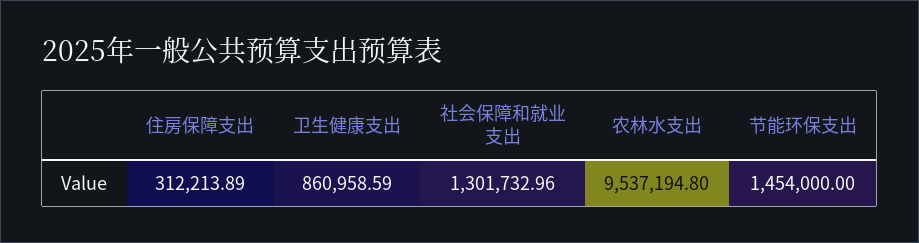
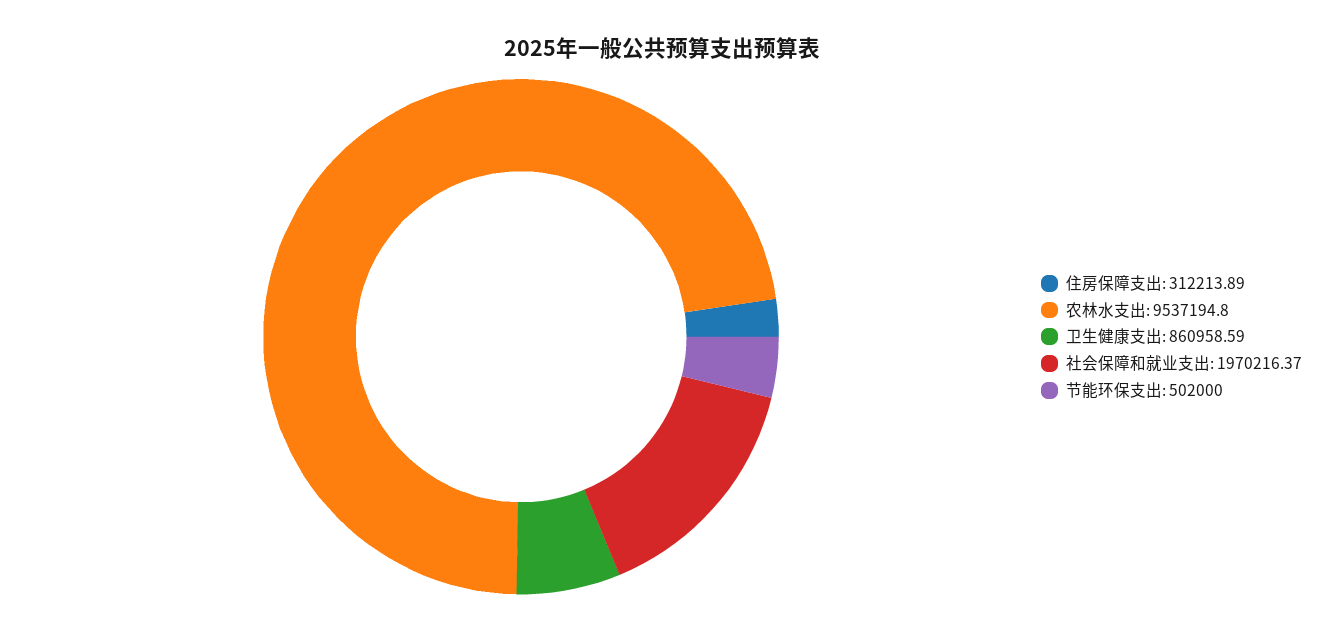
社会保障和就业支出: 1301732.96 -> 1970216.37
节能环保支出: 1454000 -> 502000

